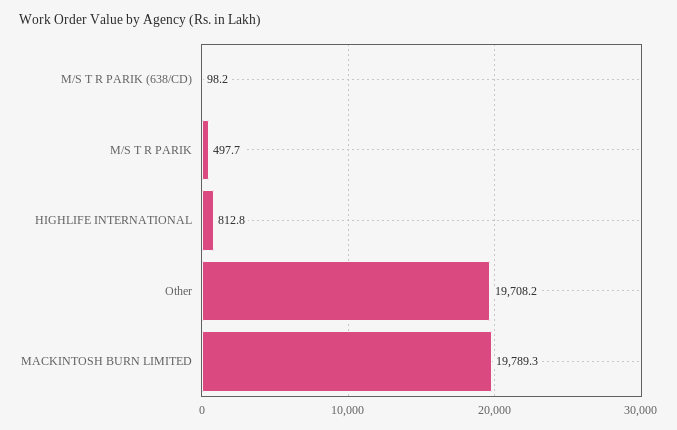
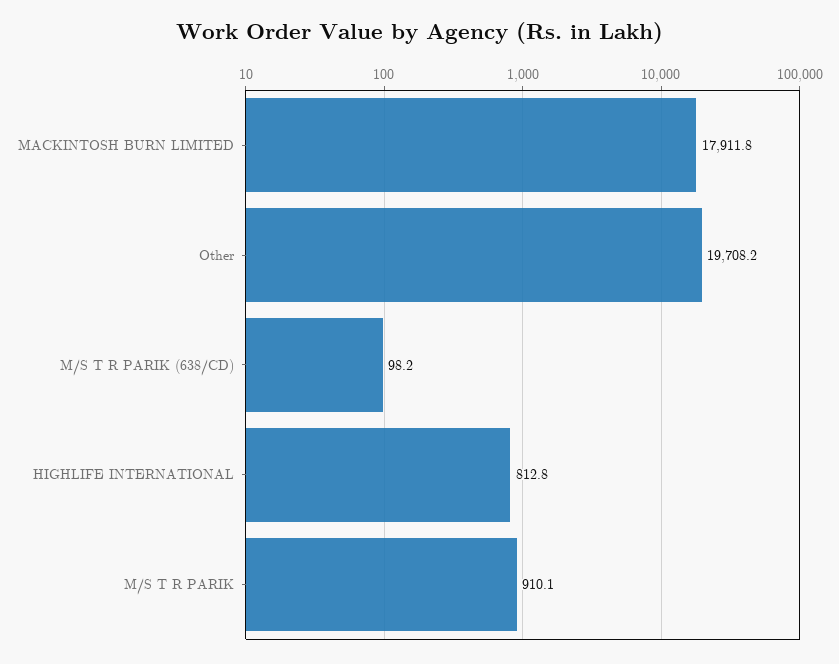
M/S T R PARIK: 497.7 -> 910.1
MACKINTOSH BURN LIMITED: 19789.3 -> 17911.8

